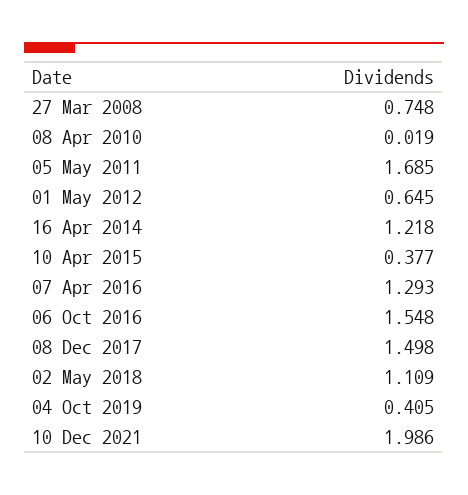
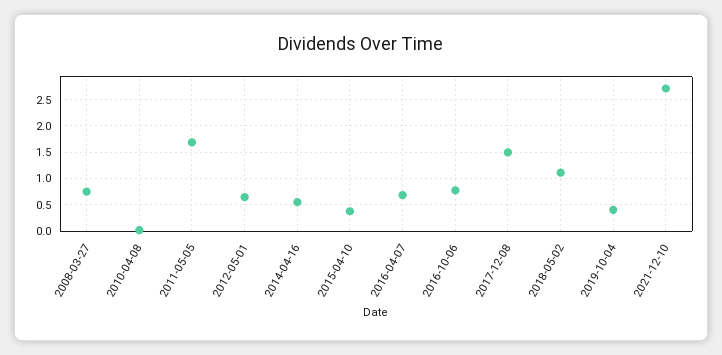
16 Apr 2014: 1.218 -> 0.5
07 Apr 2016: 1.293 -> 0.75
06 Oct 2016: 1.548 -> 0.75
10 Dec 2021: 1.986 -> 2.75

